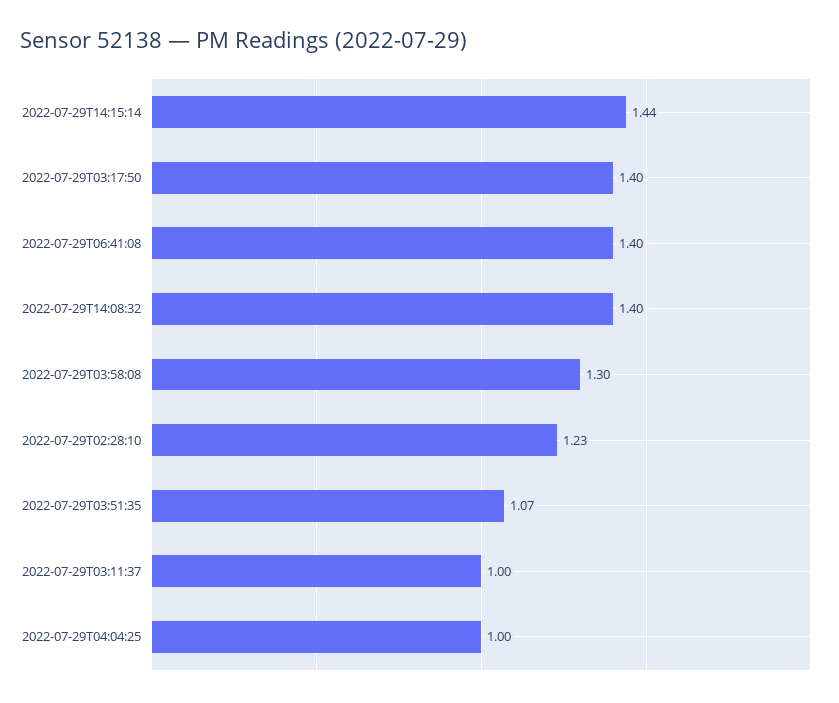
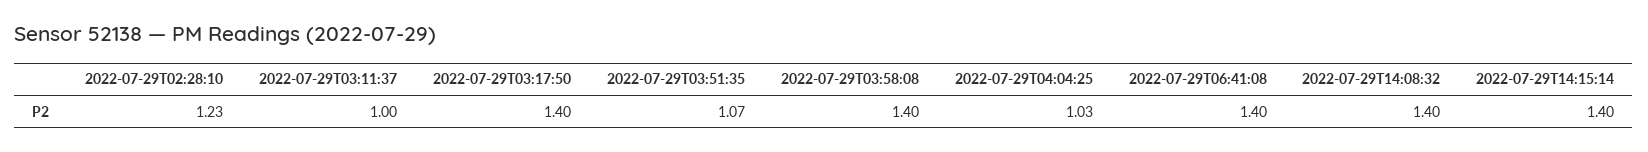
2022-07-29T14:15:14: 1.44 -> 1.4
2022-07-29T03:58:08: 1.3 -> 1.4
2022-07-29T04:04:25: 1 -> 1.03

